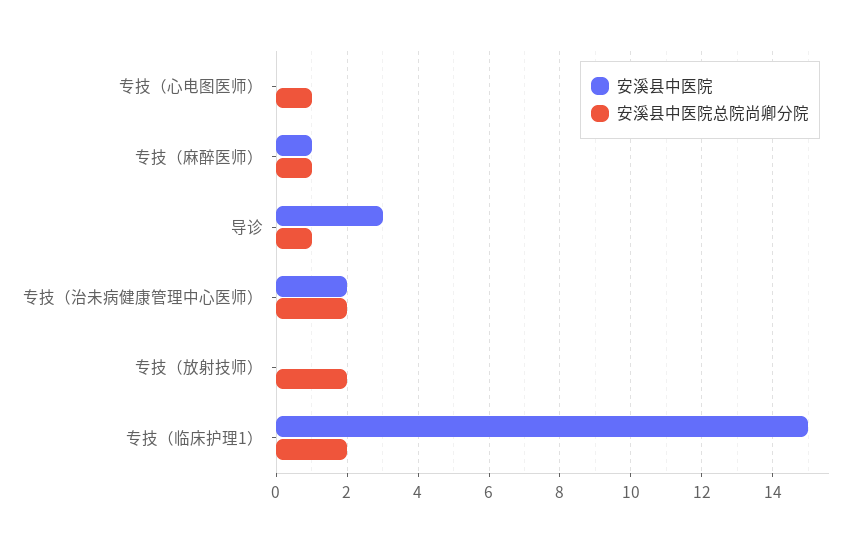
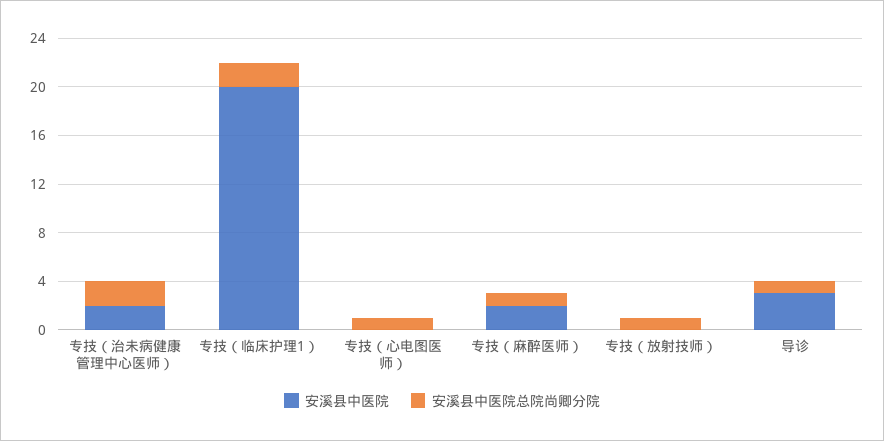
安溪县中医院, 专技（麻醉医师）: 1 -> 2
安溪县中医院总院尚卿分院, 专技（放射技师）: 2 -> 1
安溪县中医院, 专技（临床护理1）: 15 -> 20

